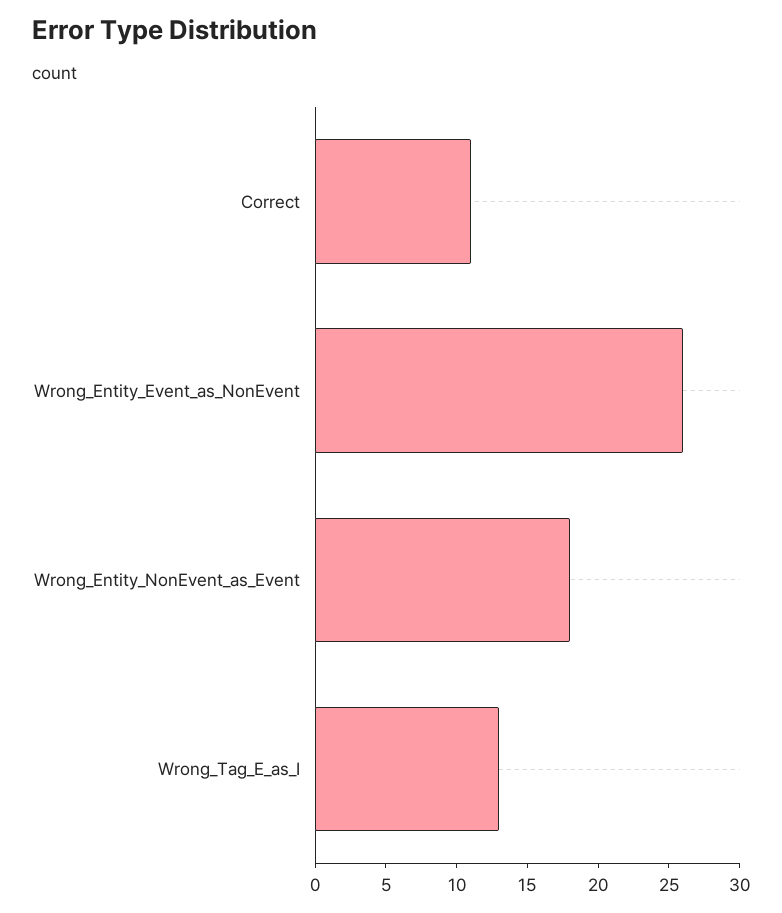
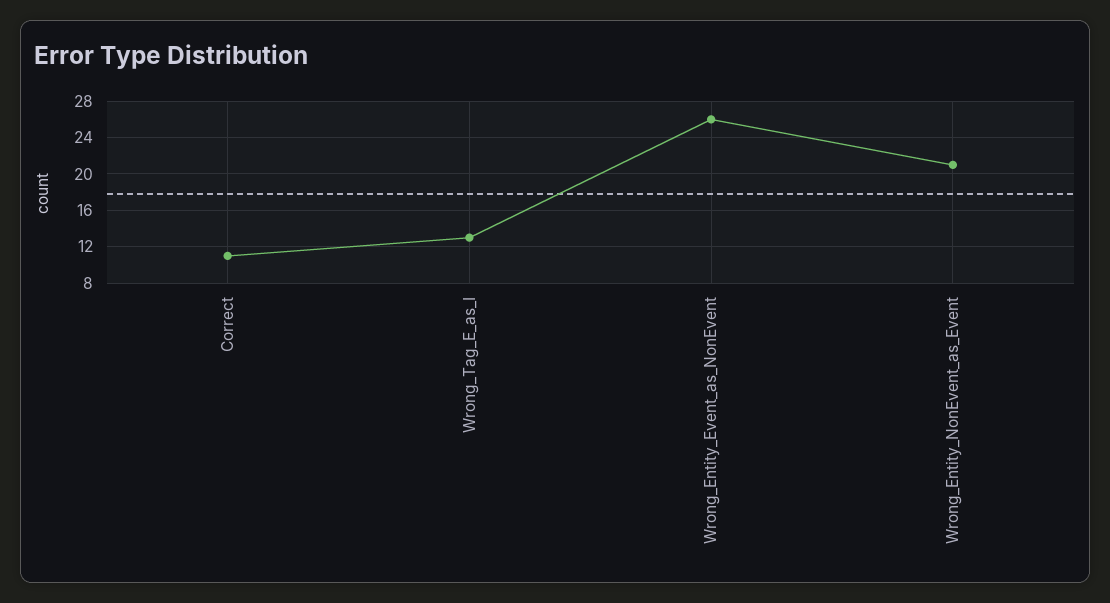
Wrong_Entity_NonEvent_as_Event: 18 -> 21

